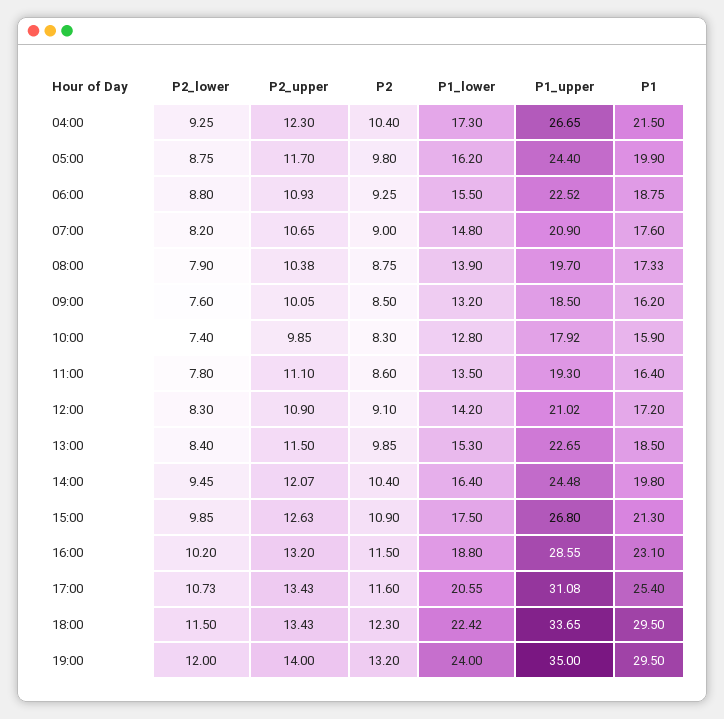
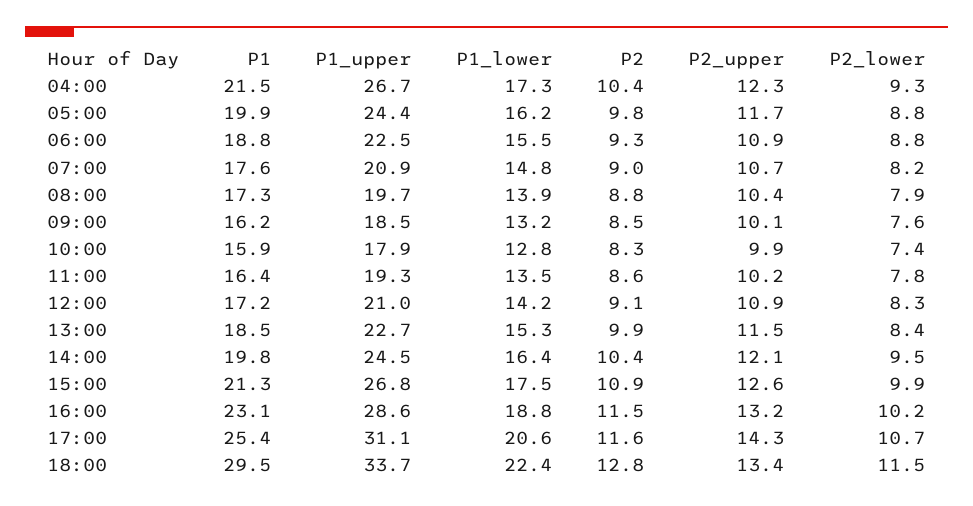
P2_upper, 11:00: 11.1 -> 10.2
P2_upper, 17:00: 13.43 -> 14.3
P2, 18:00: 12.3 -> 12.8
P2_lower, 19:00: 12 -> none
P2_upper, 19:00: 14 -> none
P2, 19:00: 13.2 -> none
P1_lower, 19:00: 24 -> none
P1_upper, 19:00: 35 -> none
P1, 19:00: 29.5 -> none

